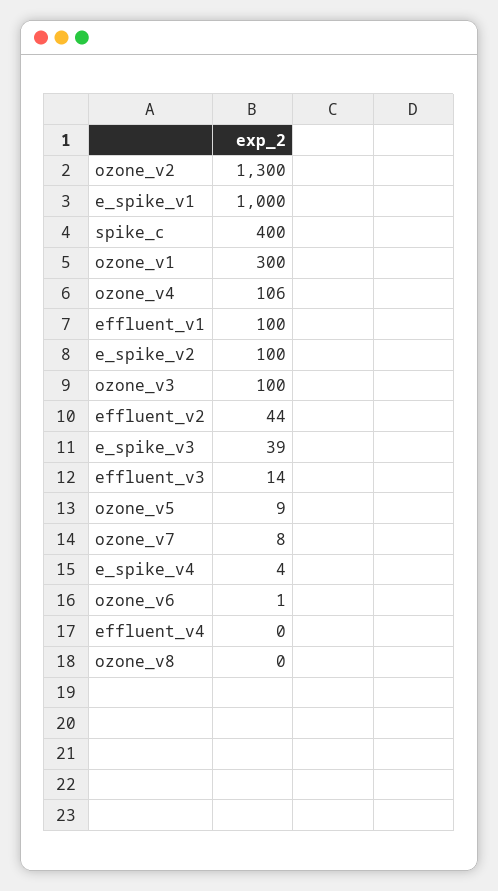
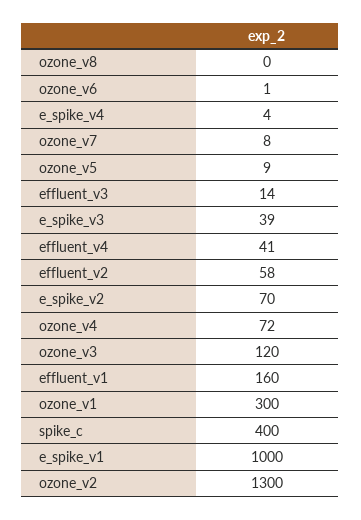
ozone_v4: 106 -> 72
effluent_v1: 100 -> 160
e_spike_v2: 100 -> 70
ozone_v3: 100 -> 120
effluent_v2: 44 -> 58
effluent_v4: 0 -> 41

